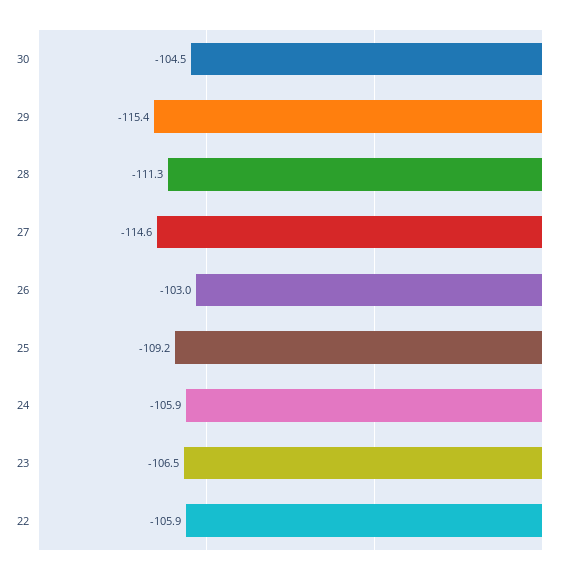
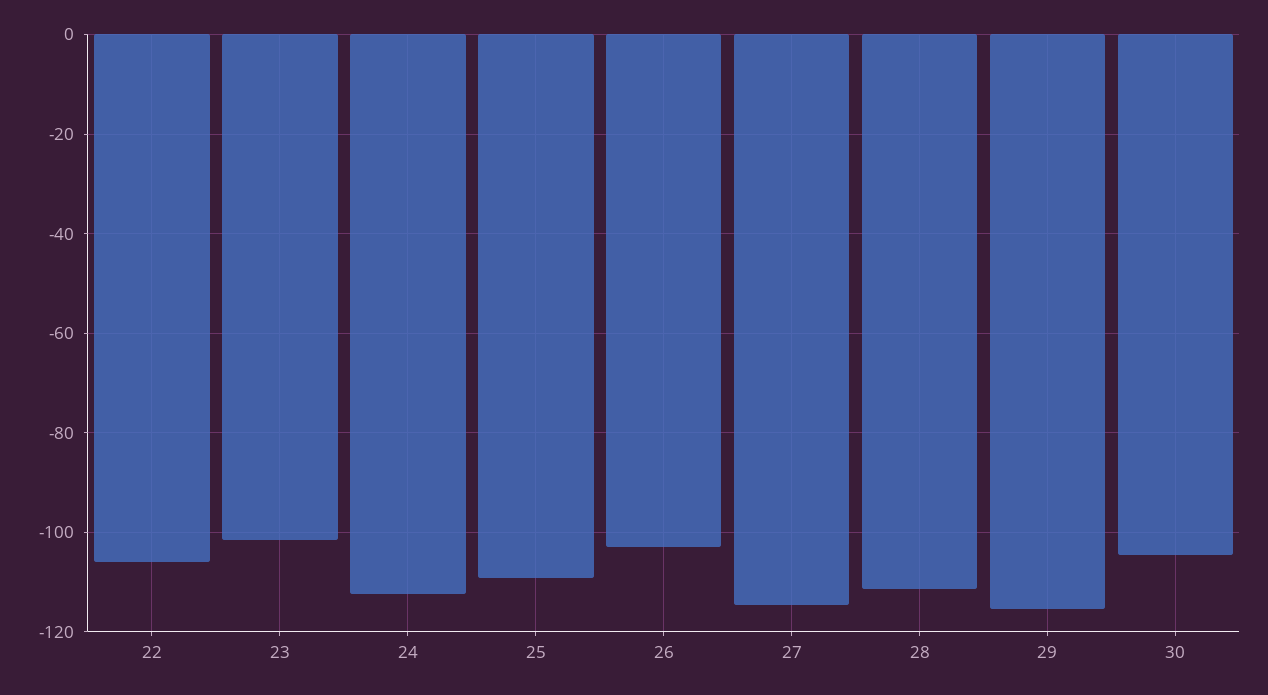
24: -105.9 -> -112
23: -106.5 -> -102

